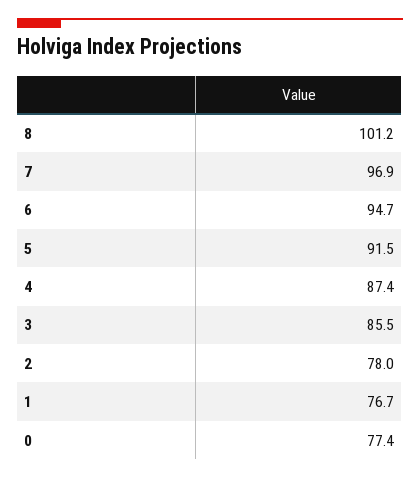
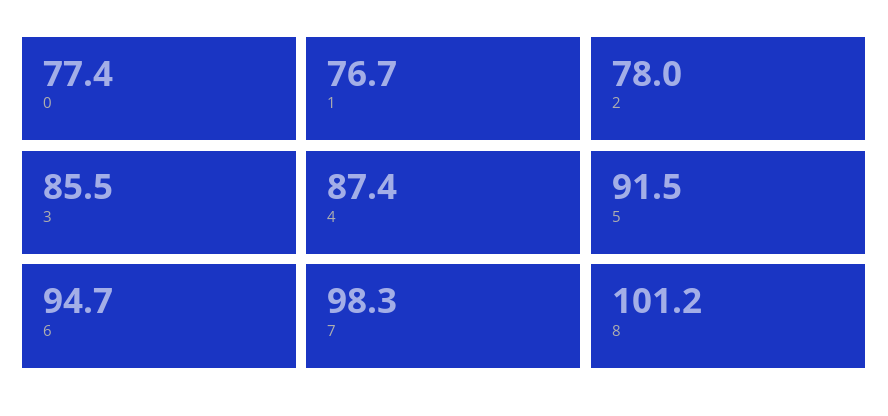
7: 96.9 -> 98.3

